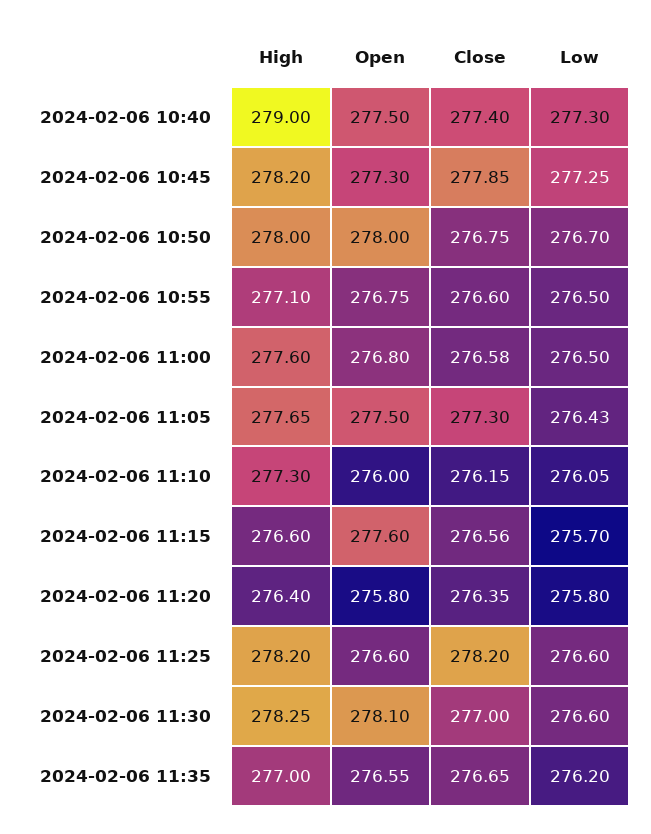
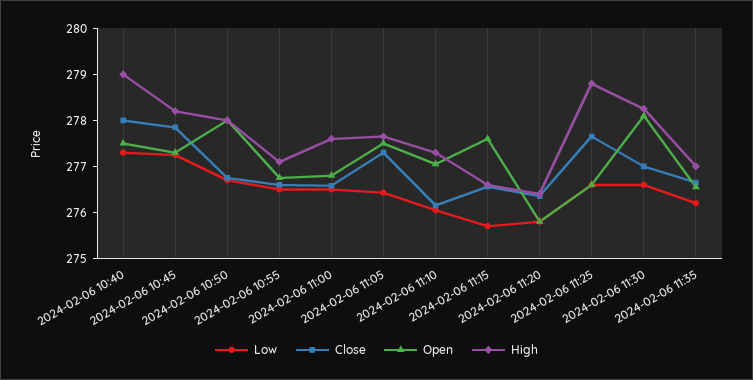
Close, 2024-02-06 10:40: 277.4 -> 278
Open, 2024-02-06 11:10: 276 -> 277
High, 2024-02-06 11:25: 278.2 -> 278.8
Close, 2024-02-06 11:25: 278.2 -> 277.6

